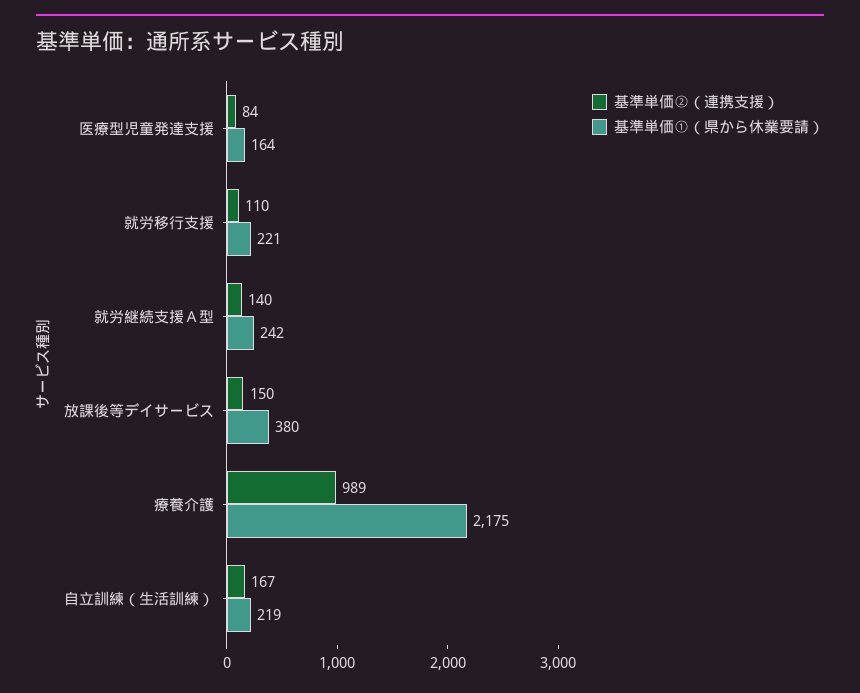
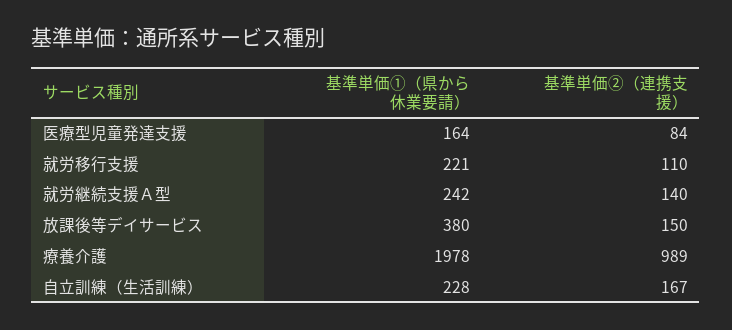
基準単価①（県から休業要請）, 療養介護: 2175 -> 1978
基準単価①（県から休業要請）, 自立訓練（生活訓練）: 219 -> 228

